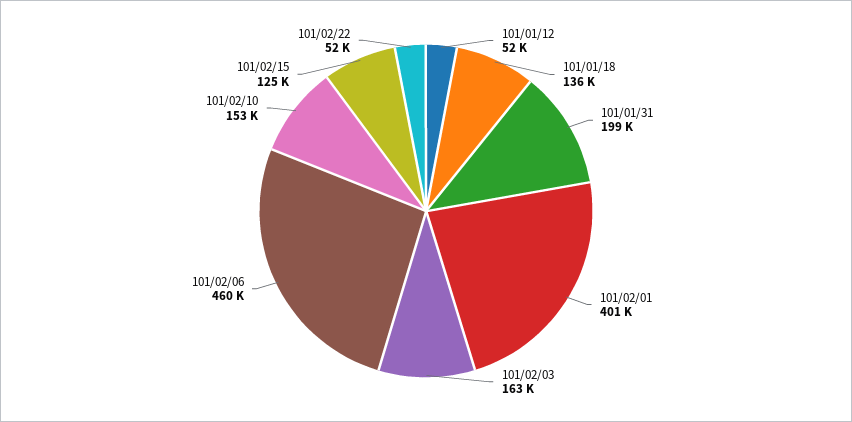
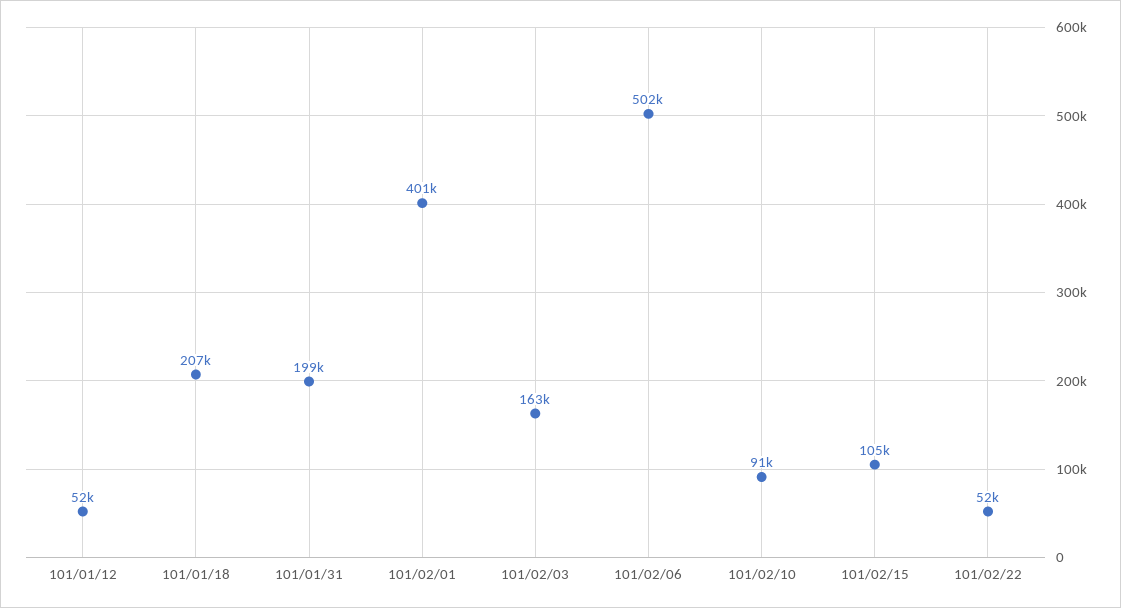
101/01/18: 136000 -> 207000
101/02/06: 460000 -> 502000
101/02/10: 153000 -> 91000
101/02/15: 125000 -> 105000

